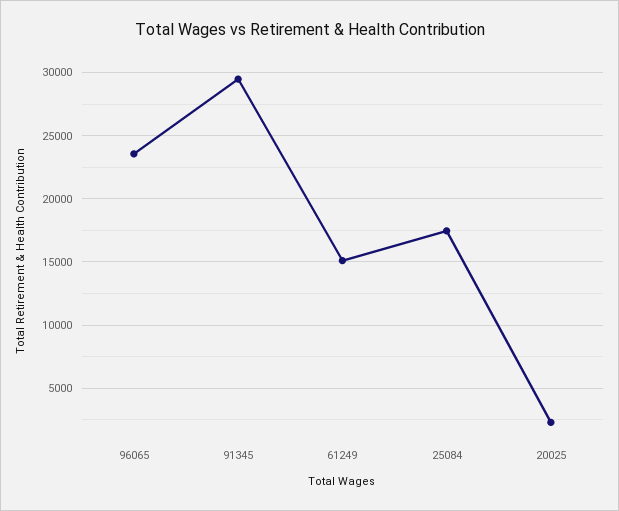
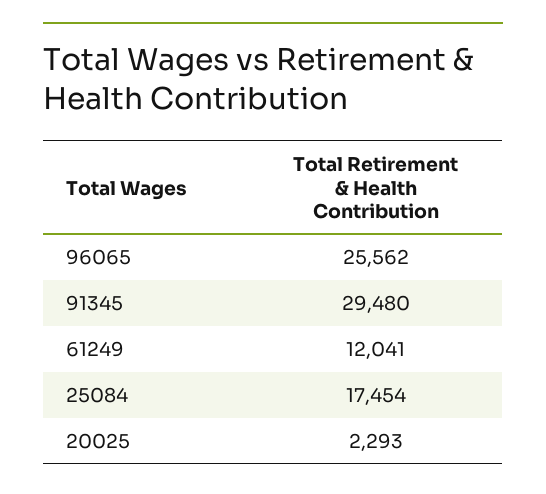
96065: 23500 -> 25562
61249: 15000 -> 12041

